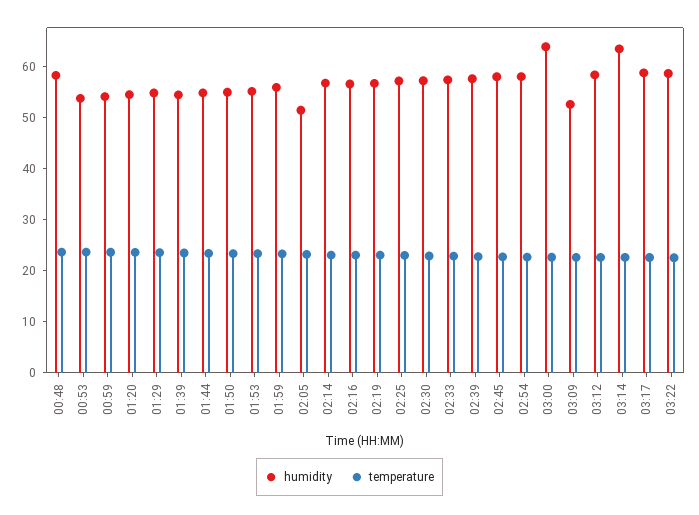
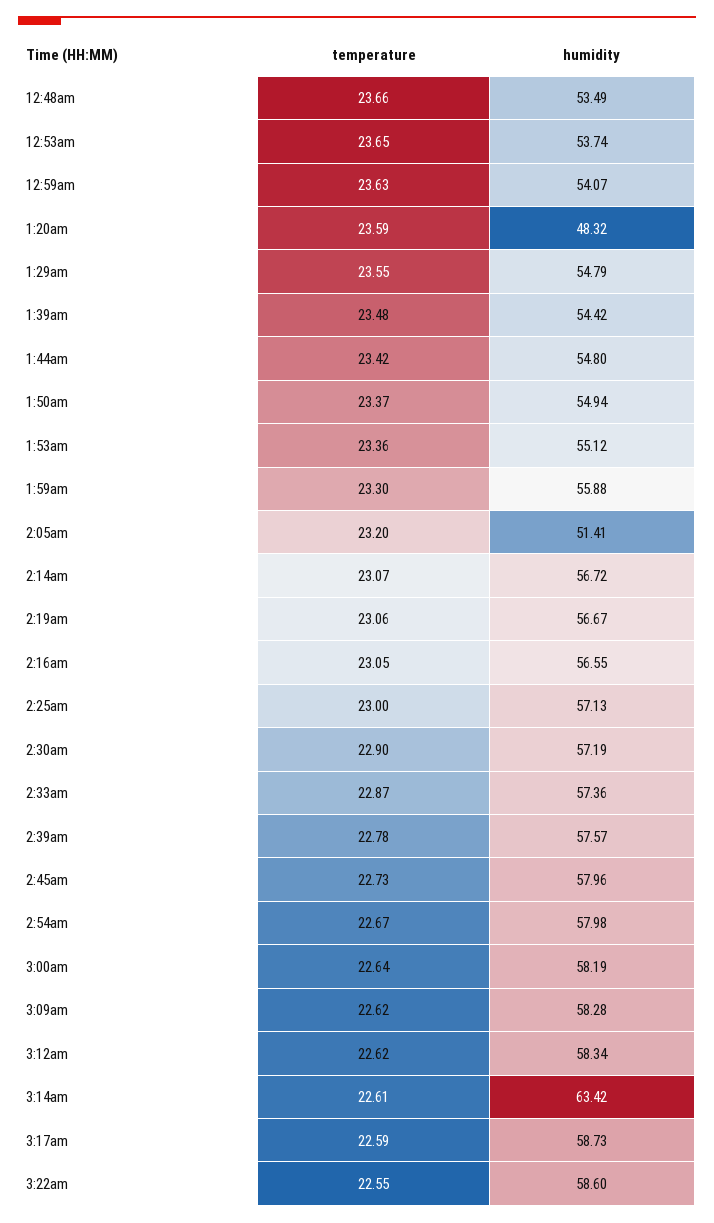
humidity, 00:48: 58 -> 53.49
humidity, 01:20: 54 -> 48.32
humidity, 03:00: 64 -> 58.19
humidity, 03:09: 52 -> 58.28

